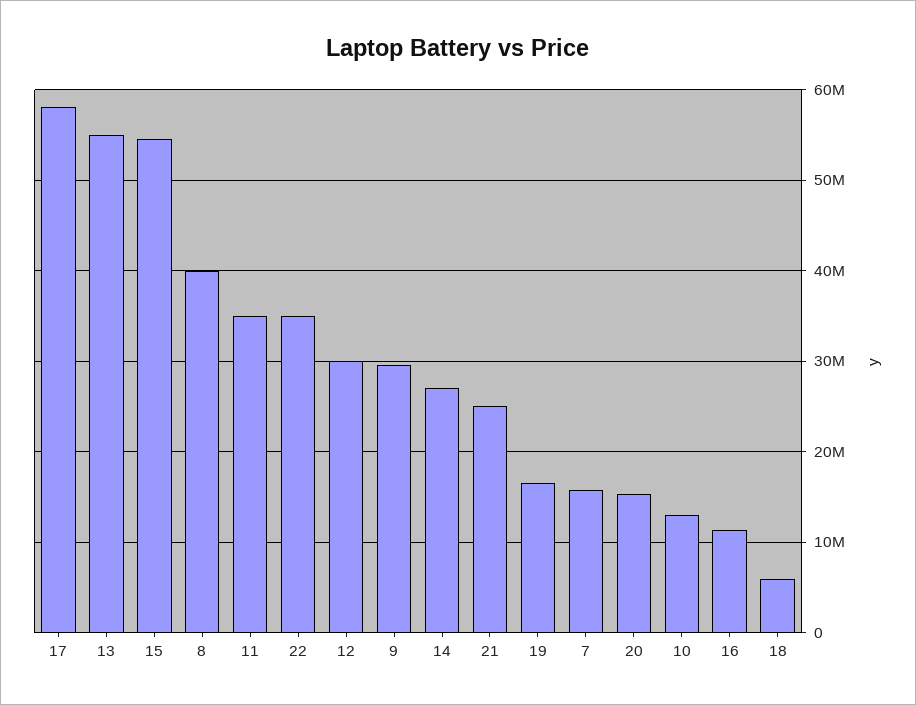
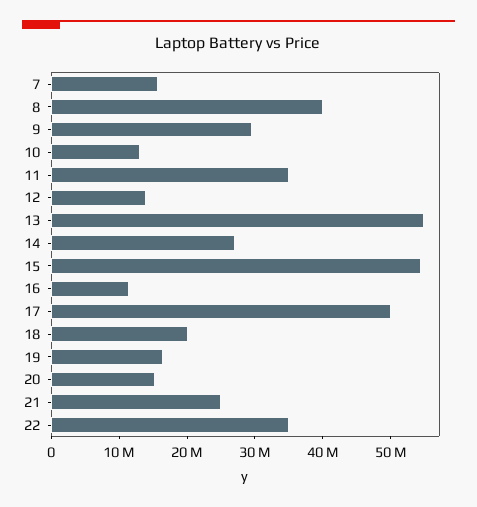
17: 58000000 -> 50000000
12: 30000000 -> 14000000
18: 6000000 -> 20000000

